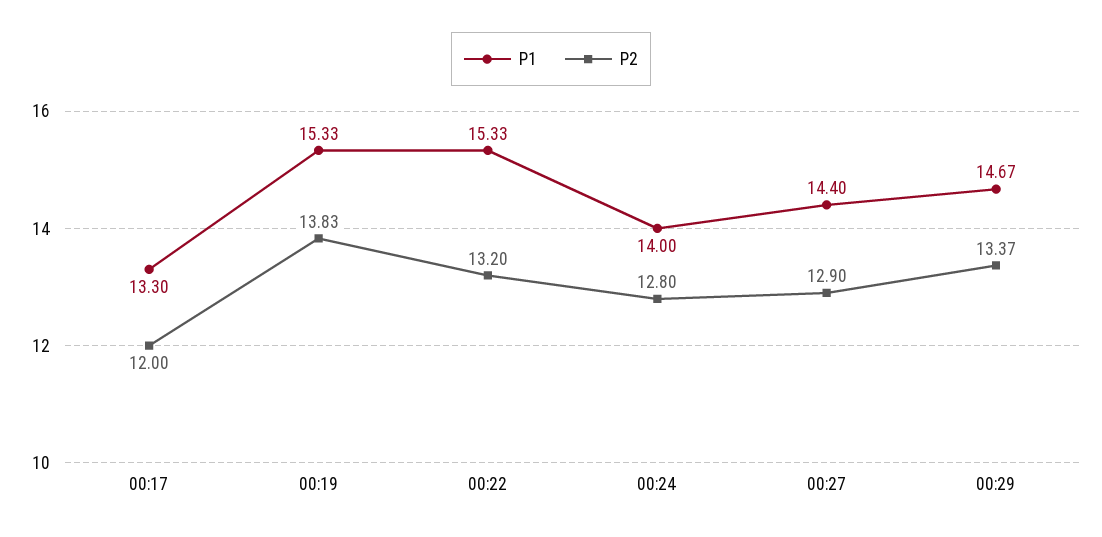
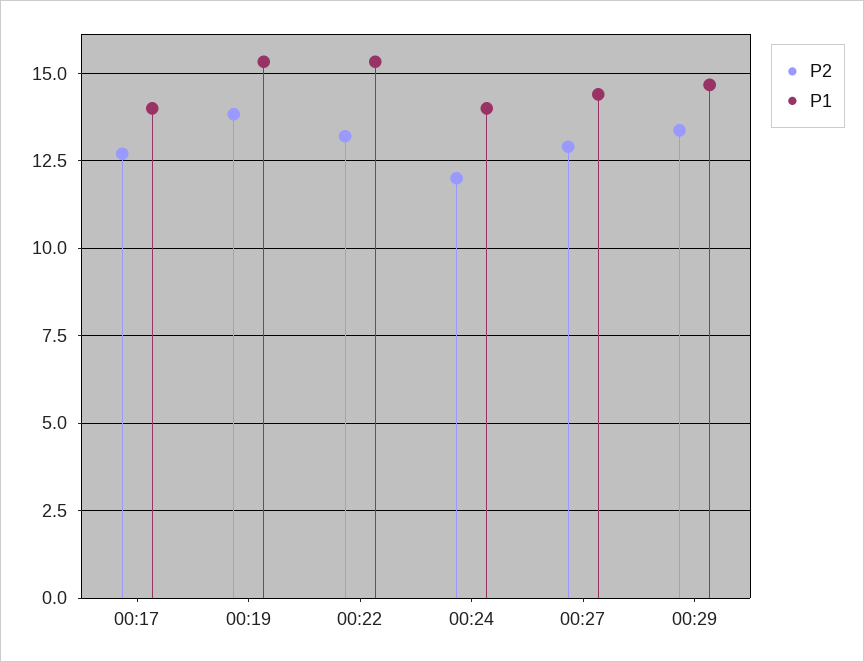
P1, 00:17: 13.3 -> 14
P2, 00:17: 12 -> 12.75
P2, 00:24: 12.8 -> 12

